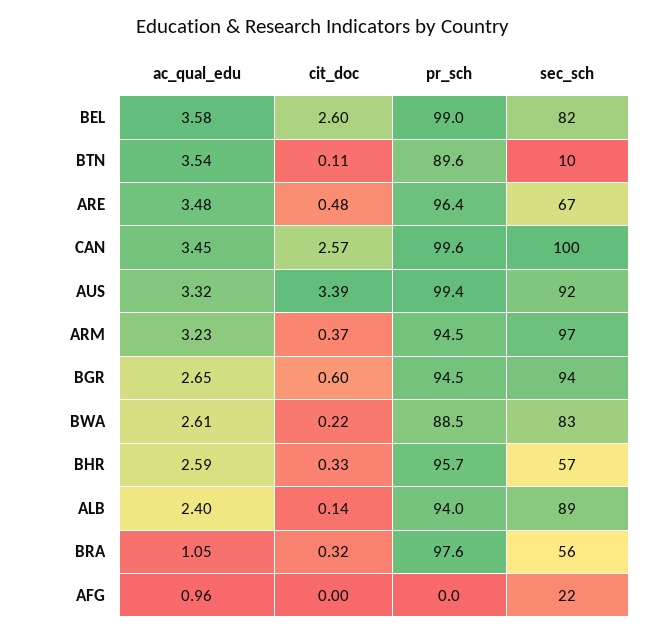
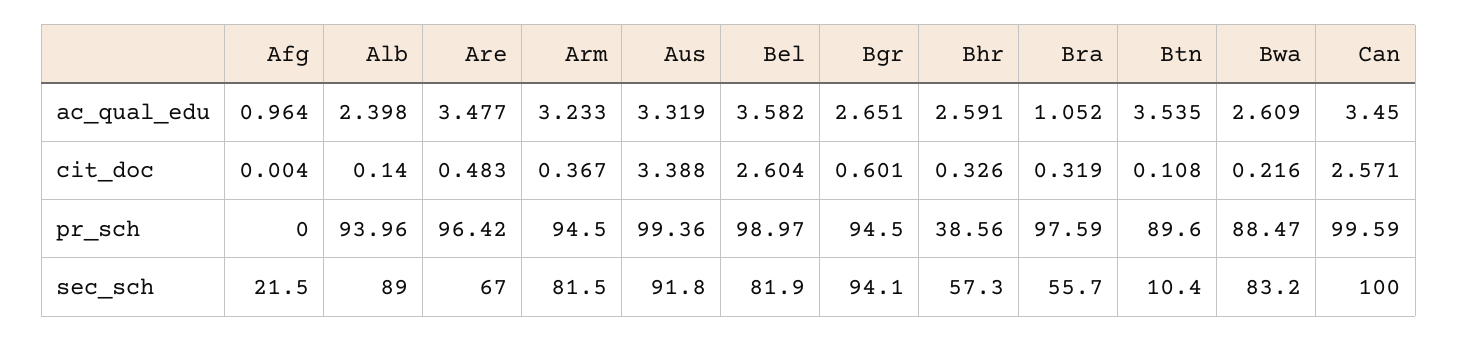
sec_sch, ARM: 97 -> 81.5
pr_sch, BHR: 95.7 -> 38.56

